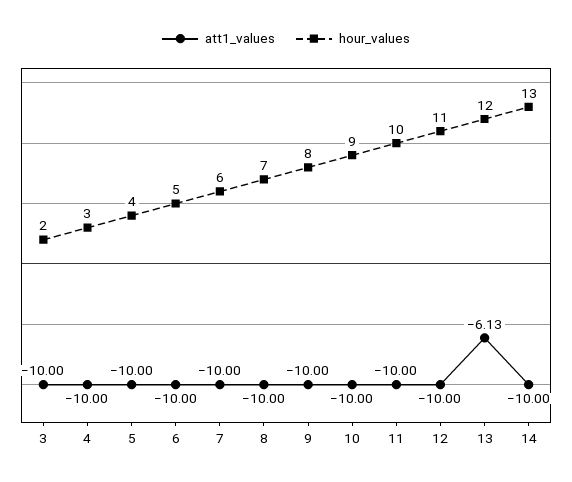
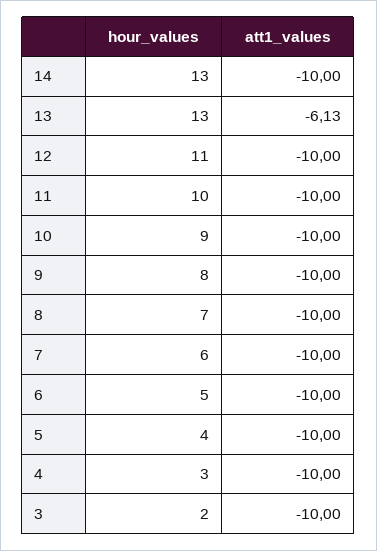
hour_values, 13: 12 -> 13

